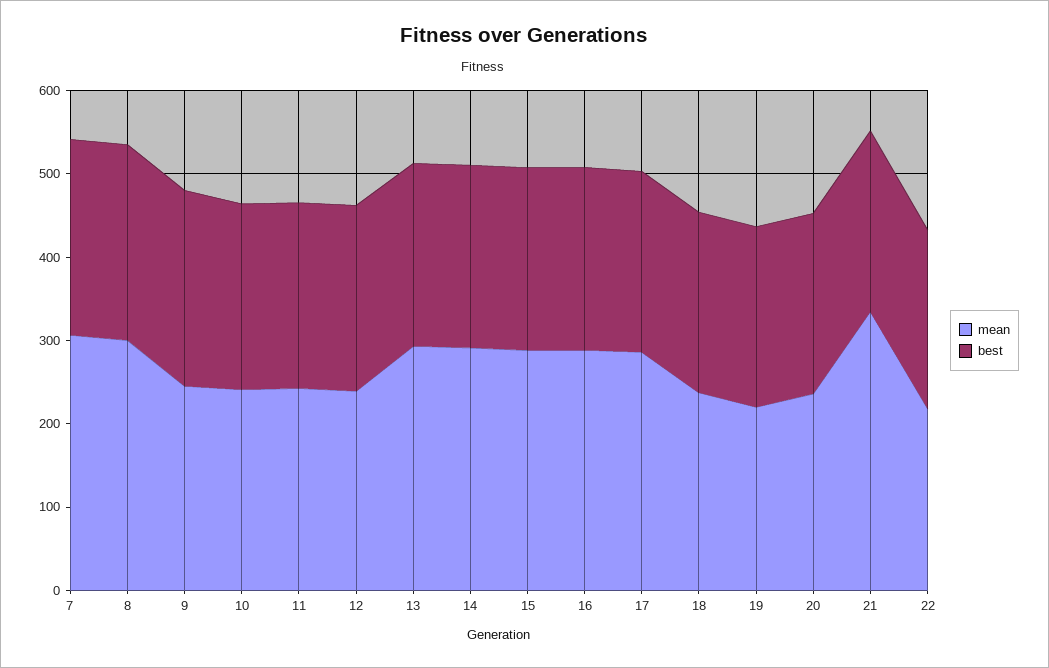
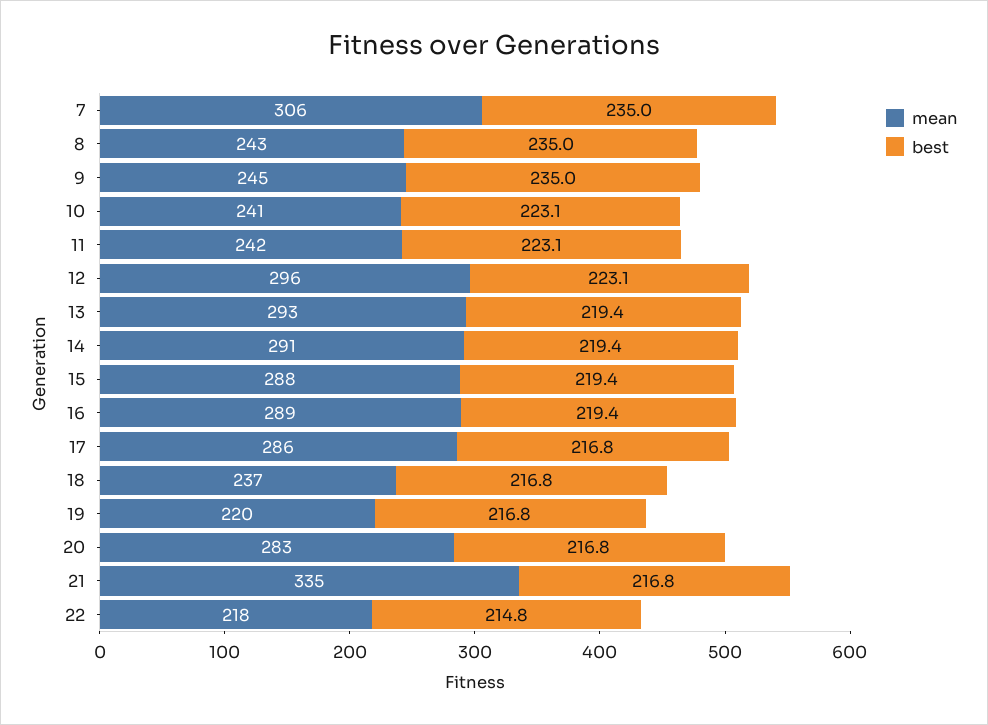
mean, 8: 300 -> 243
mean, 12: 240 -> 296
mean, 20: 240 -> 283

